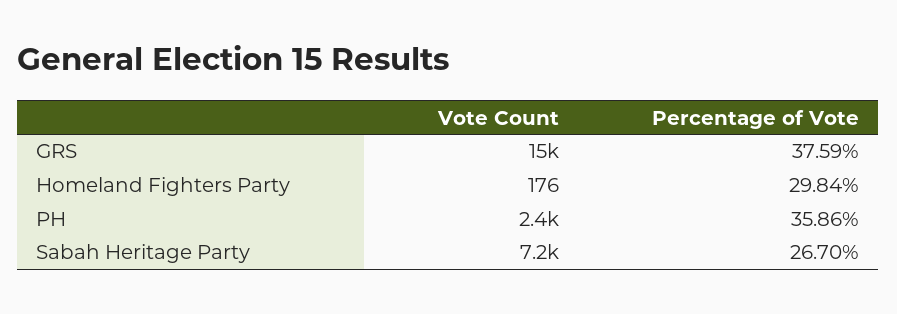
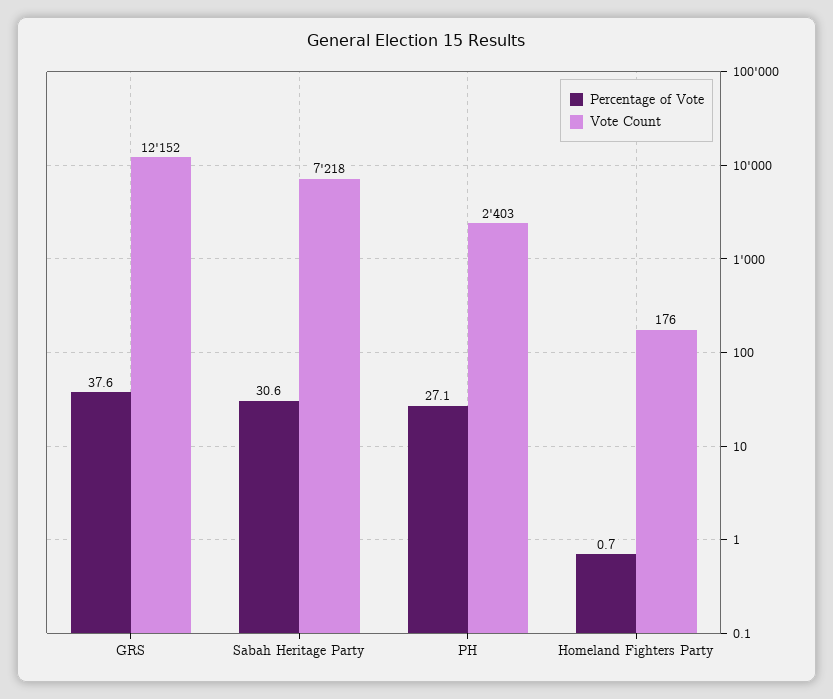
Vote Count, GRS: 15000 -> 12152
Percentage of Vote, Homeland Fighters Party: 29.84 -> 0.7
Percentage of Vote, PH: 35.86 -> 27.1
Percentage of Vote, Sabah Heritage Party: 26.7 -> 30.6

